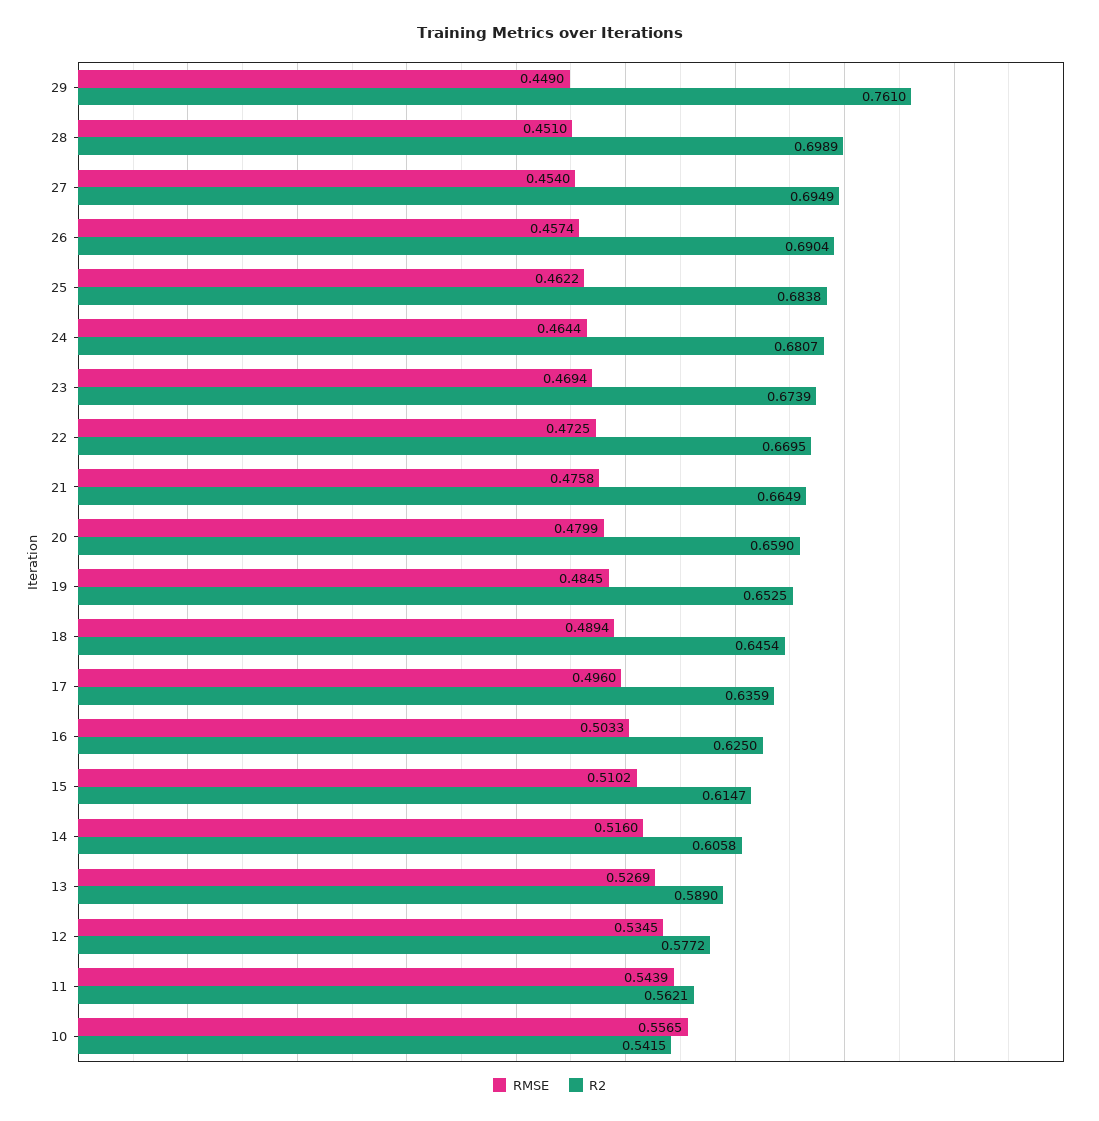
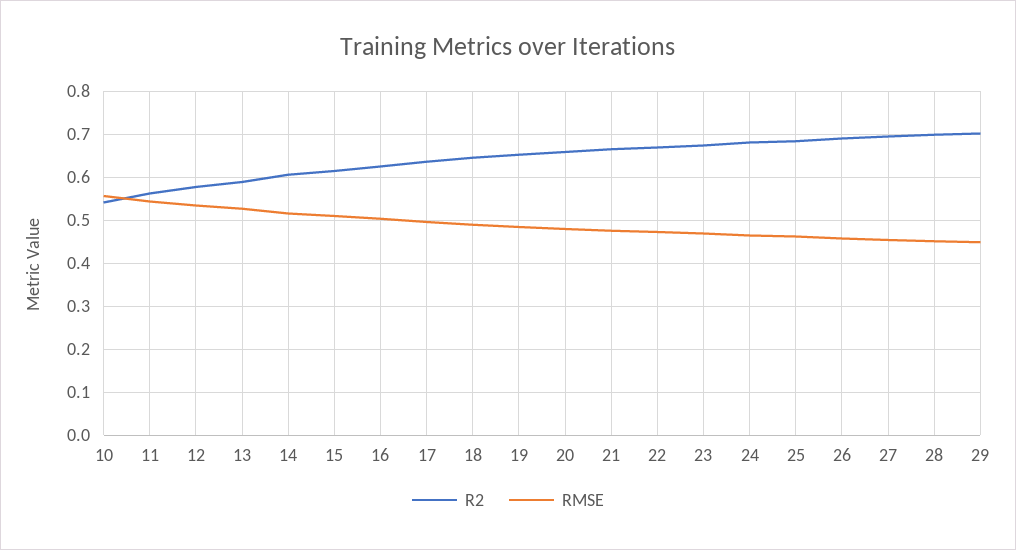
R2, 29: 0.761 -> 0.7

